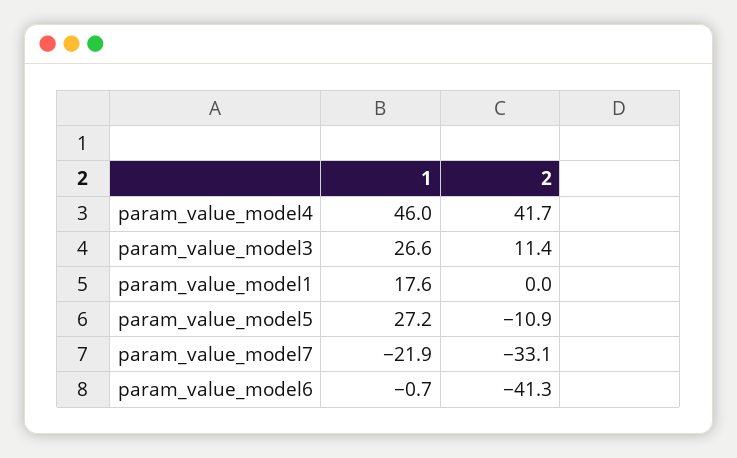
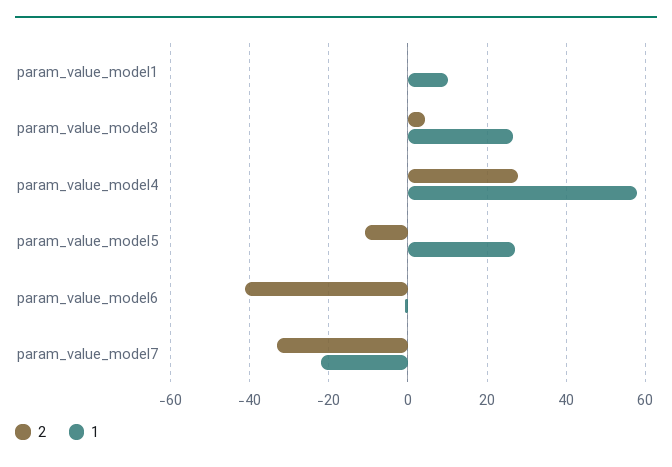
1, param_value_model4: 46 -> 58
2, param_value_model4: 41.7 -> 28
2, param_value_model3: 11.4 -> 4
1, param_value_model1: 17.6 -> 10

